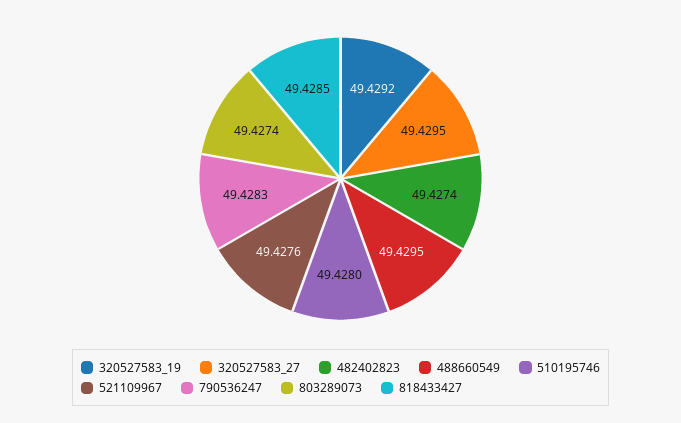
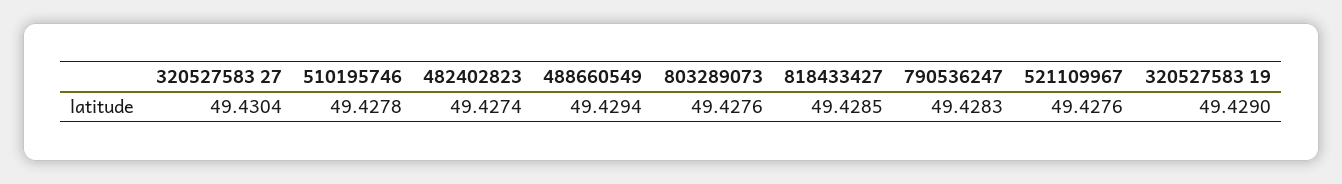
320527583_19: 49.4292 -> 49.429
320527583_27: 49.4295 -> 49.4304
488660549: 49.4295 -> 49.4294
510195746: 49.428 -> 49.4278
803289073: 49.4274 -> 49.4276

